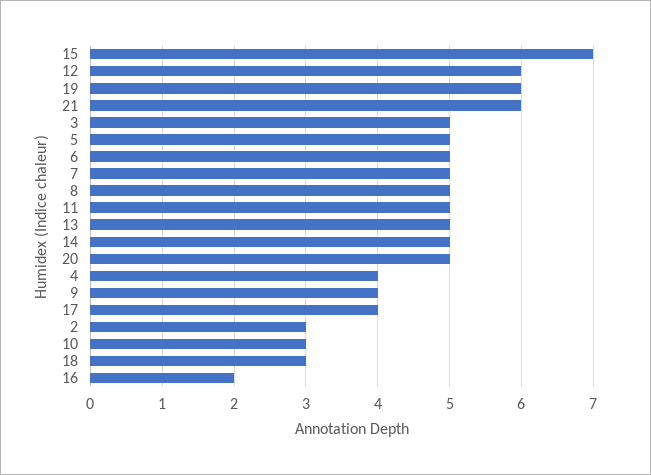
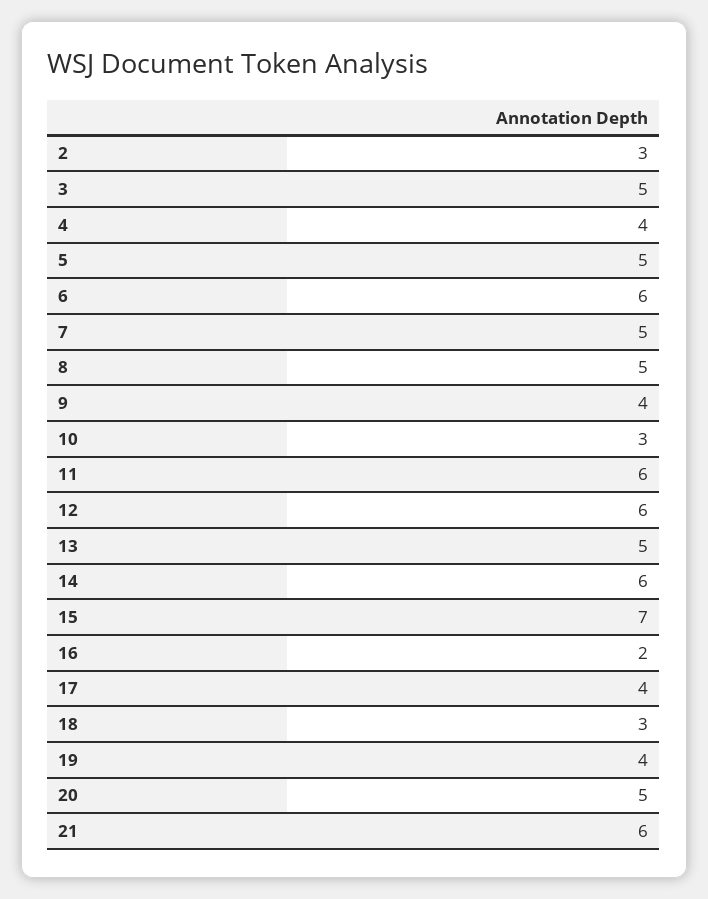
19: 6 -> 4
6: 5 -> 6
11: 5 -> 6
14: 5 -> 6

